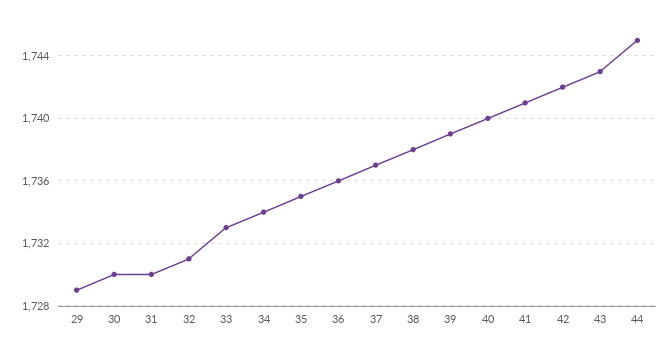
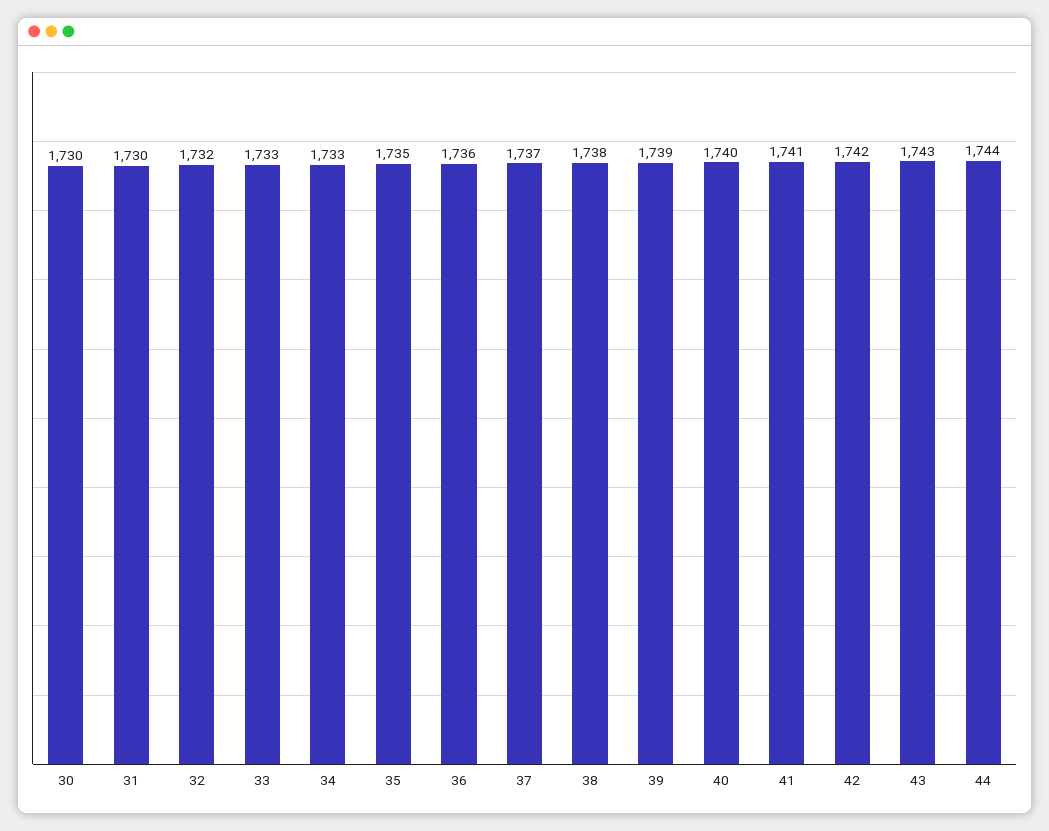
29: 1729 -> none
32: 1731 -> 1732
34: 1734 -> 1733
44: 1745 -> 1744

